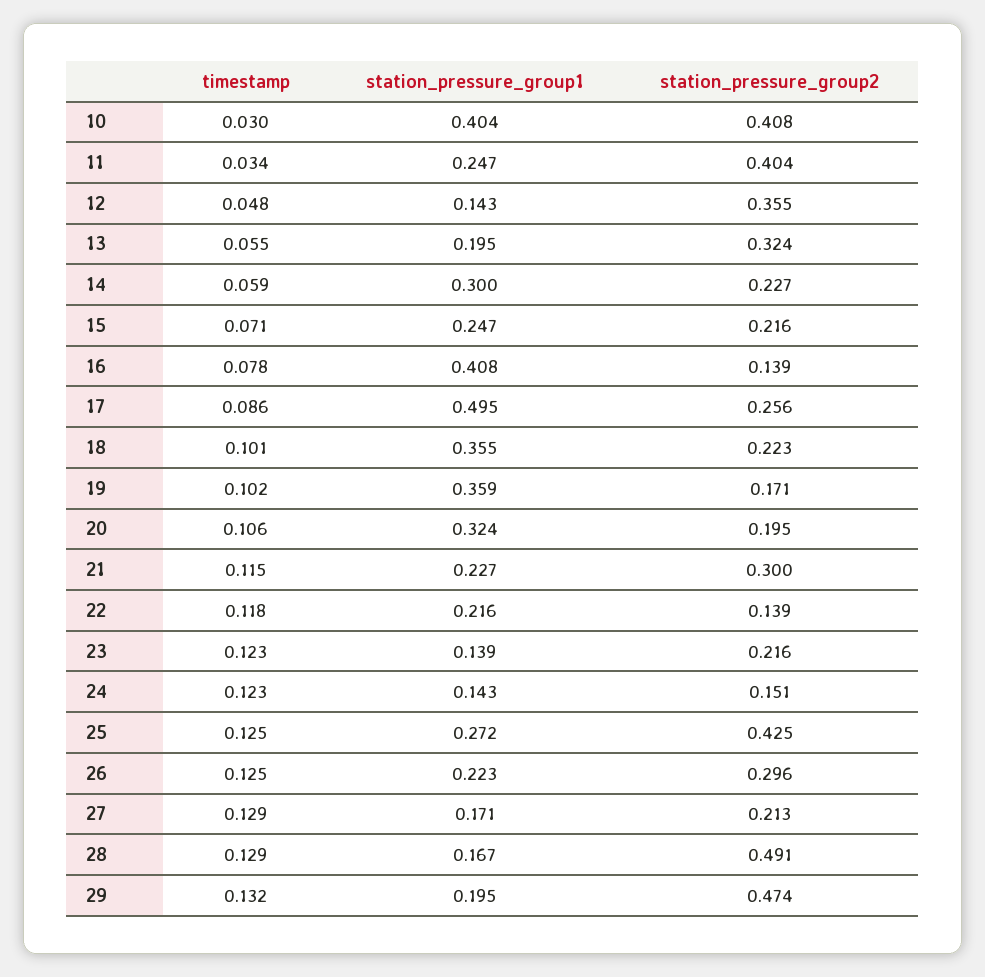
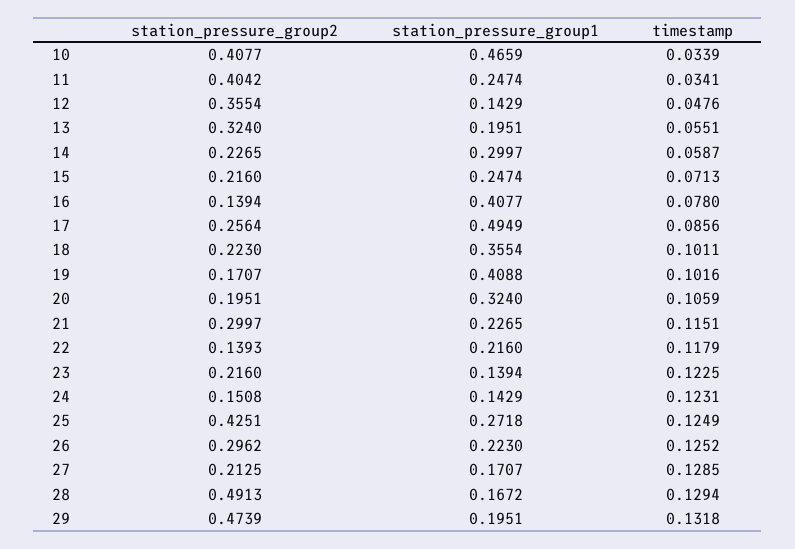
timestamp, 10: 0.03 -> 0.0339
station_pressure_group1, 10: 0.404 -> 0.4659
station_pressure_group1, 19: 0.359 -> 0.4088

